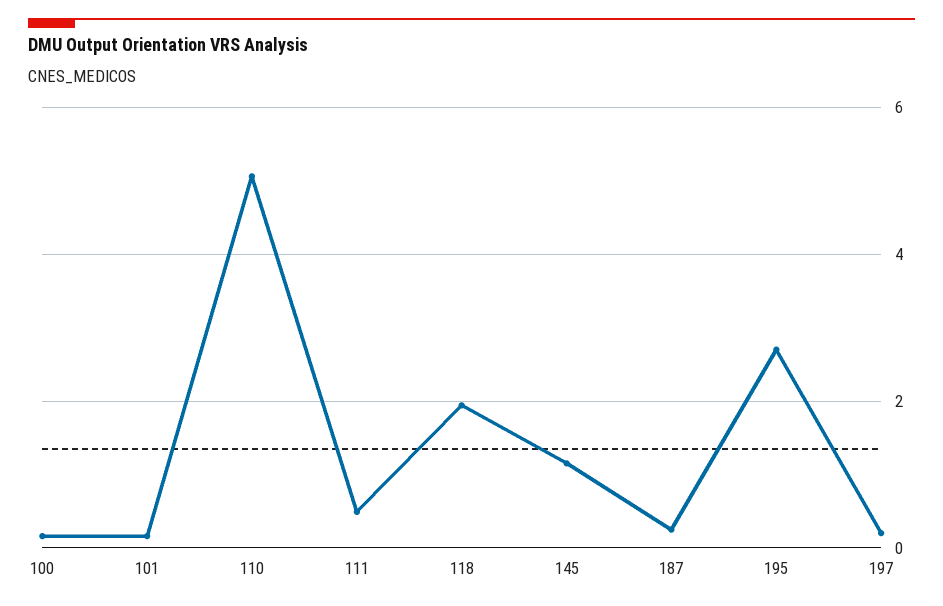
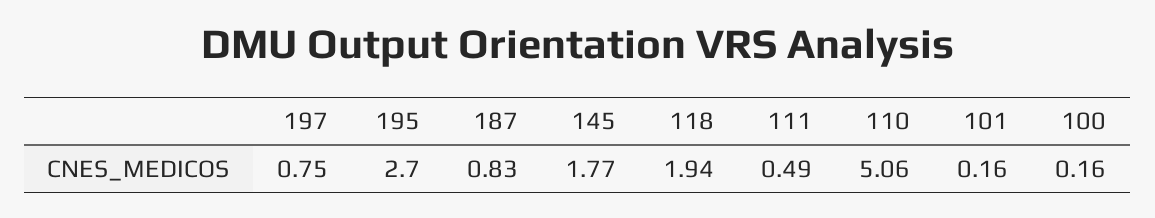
145: 1.2 -> 1.77
187: 0.2 -> 0.83
197: 0.2 -> 0.75

